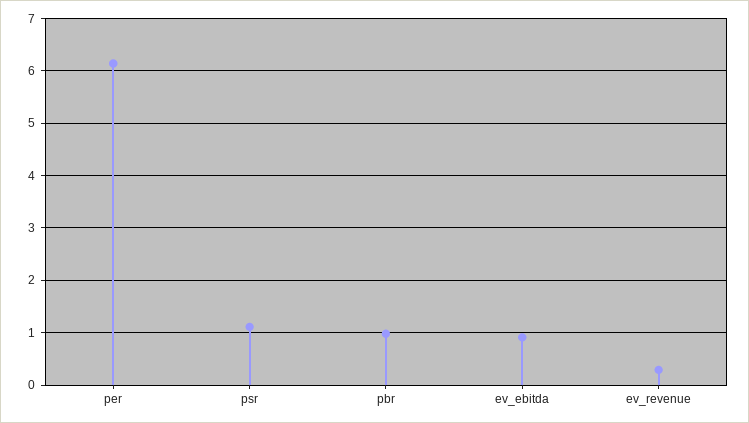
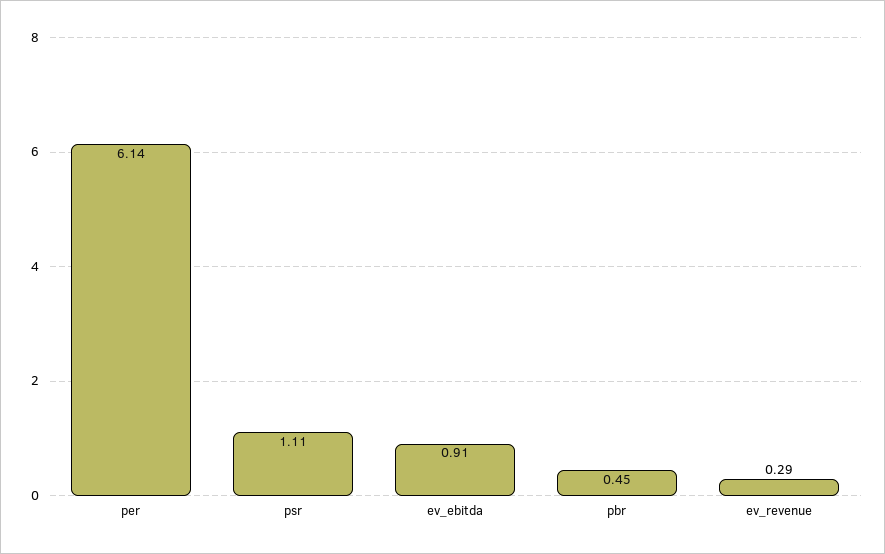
pbr: 1 -> 0.45

